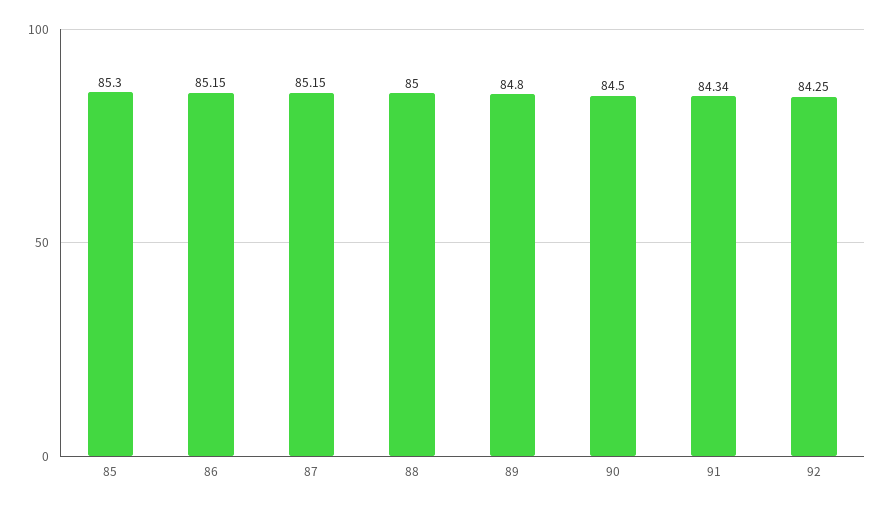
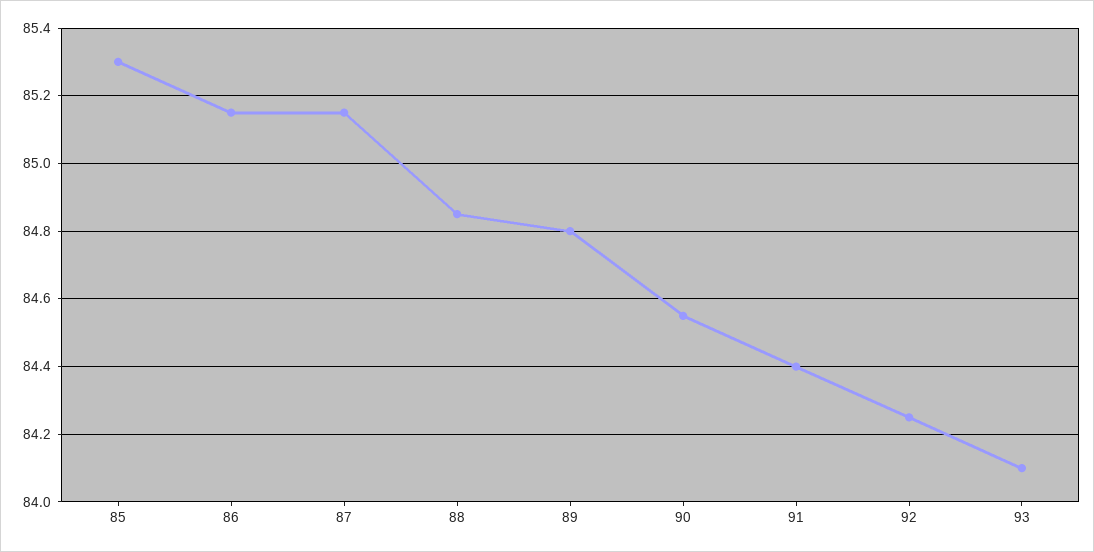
88: 85 -> 84.85
90: 84.5 -> 84.55
91: 84.34 -> 84.4
93: none -> 84.1

